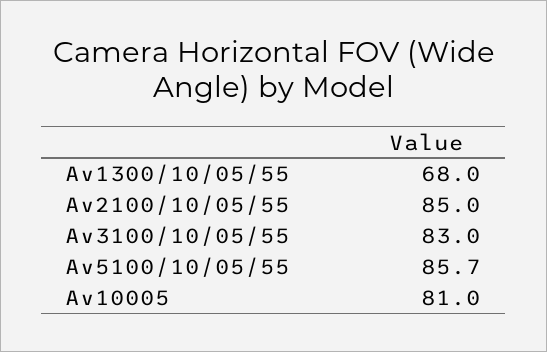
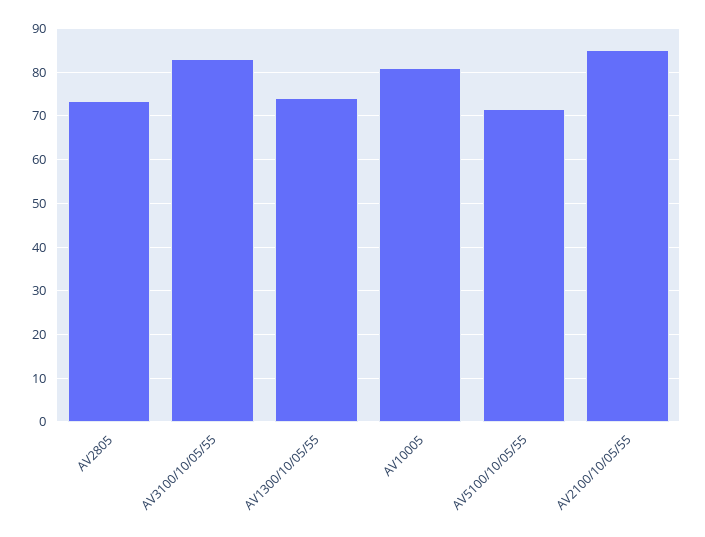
Av1300/10/05/55: 68 -> 74
Av5100/10/05/55: 85.7 -> 72
AV2805: none -> 74

